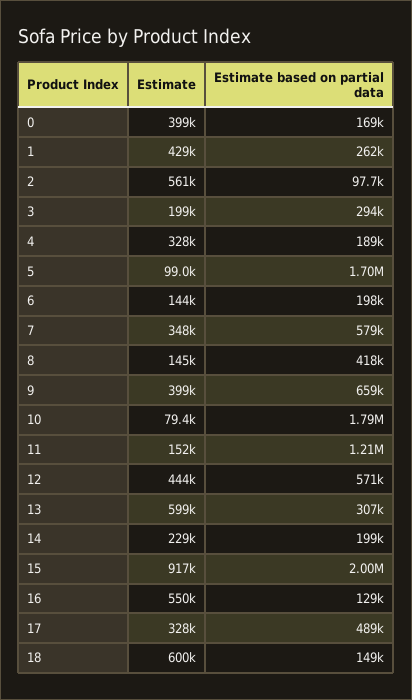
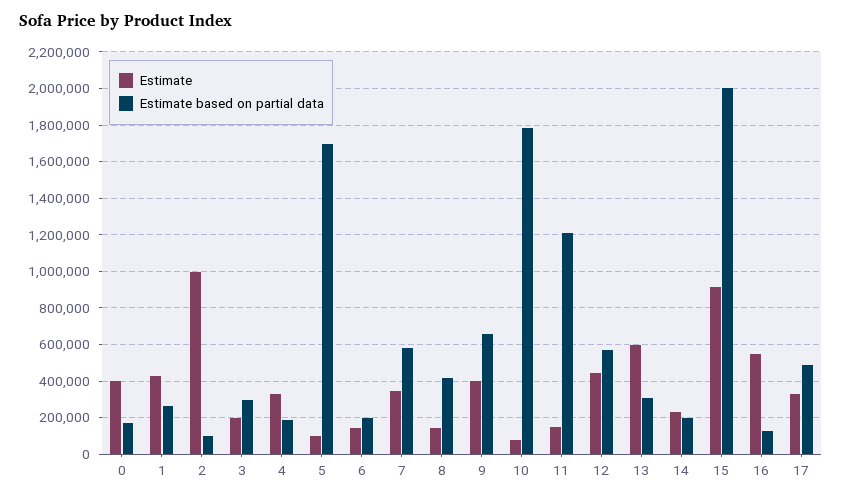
Estimate, 2: 561000 -> 1000000
Estimate, 18: 600000 -> none
Estimate based on partial data, 18: 149000 -> none

